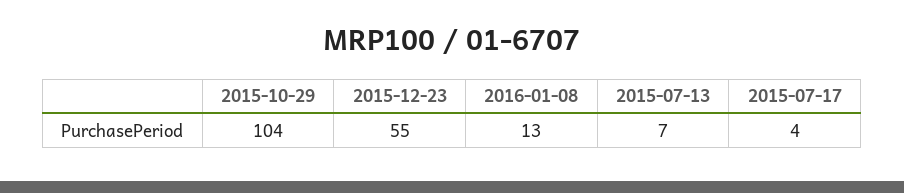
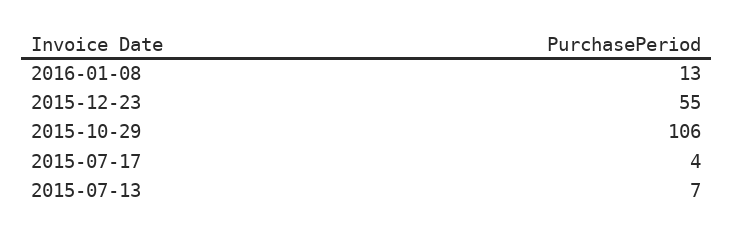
2015-10-29: 104 -> 106

